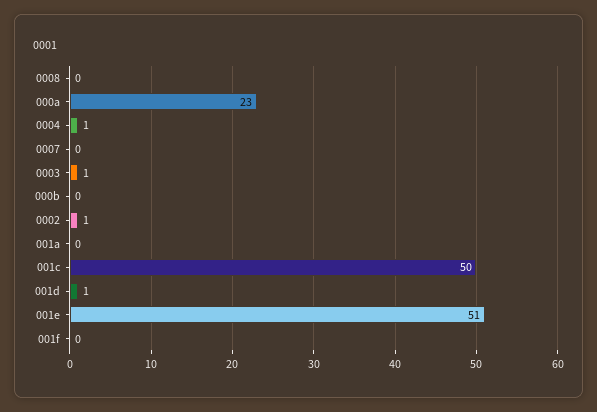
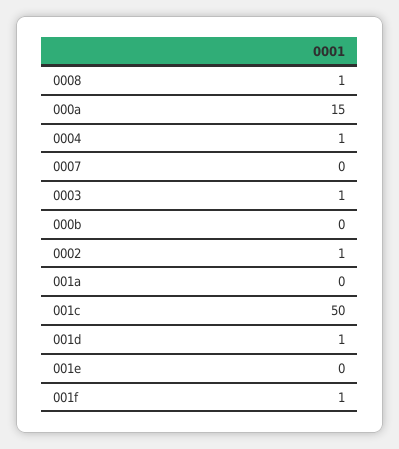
0008: 0 -> 1
000a: 23 -> 15
001e: 51 -> 0
001f: 0 -> 1

